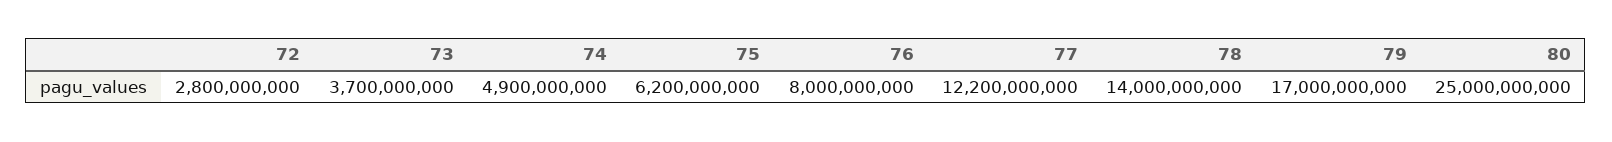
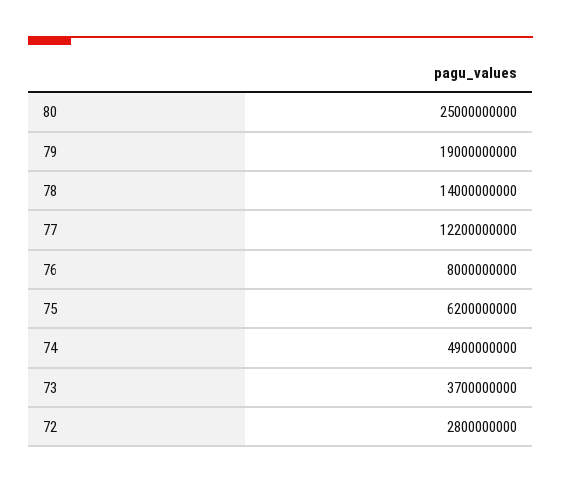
79: 17000000000 -> 19000000000

